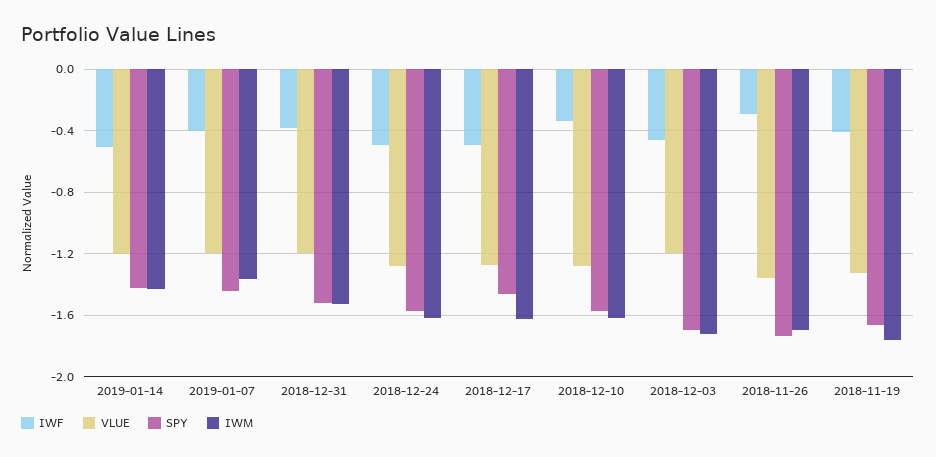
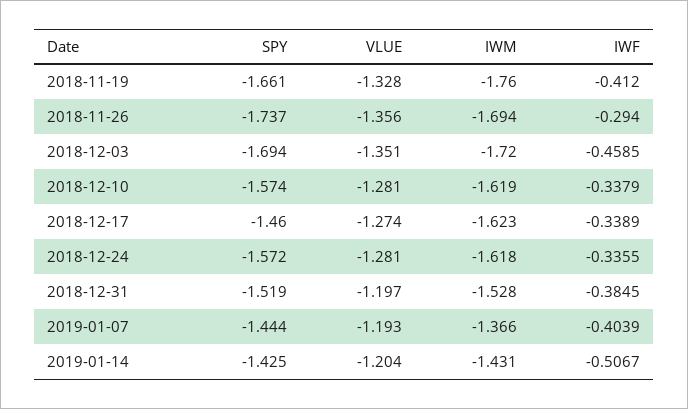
IWF, 2018-12-24: -0.5 -> -0.3355
IWF, 2018-12-17: -0.5 -> -0.3389
VLUE, 2018-12-03: -1.2 -> -1.351

